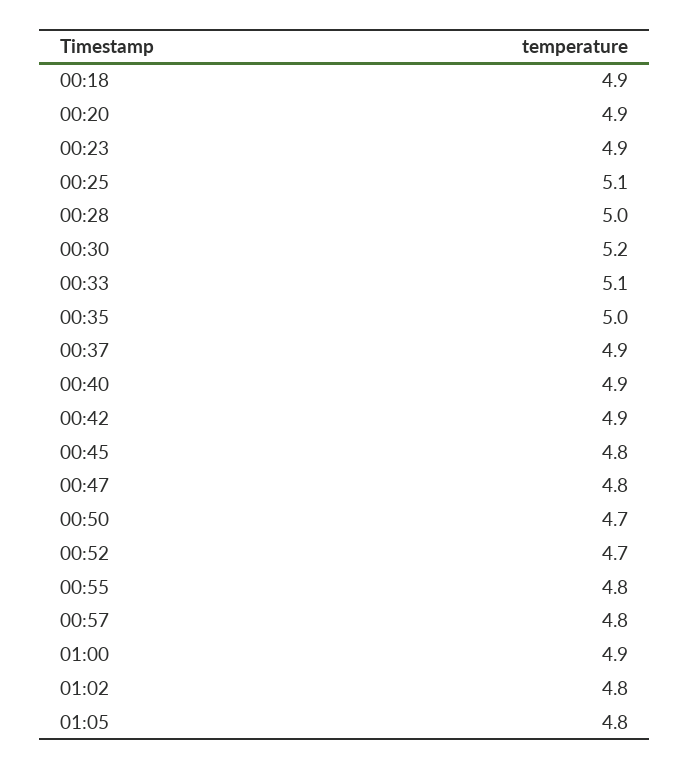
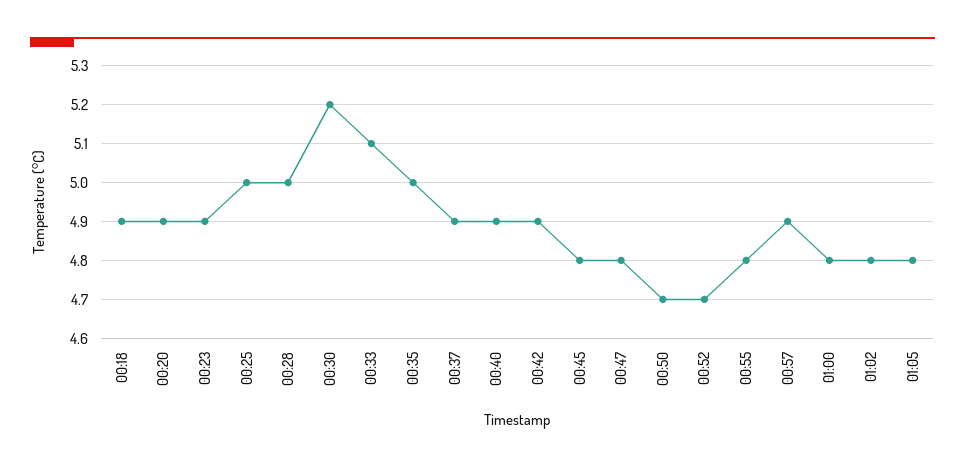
00:25: 5.1 -> 5
00:57: 4.8 -> 4.9
01:00: 4.9 -> 4.8

